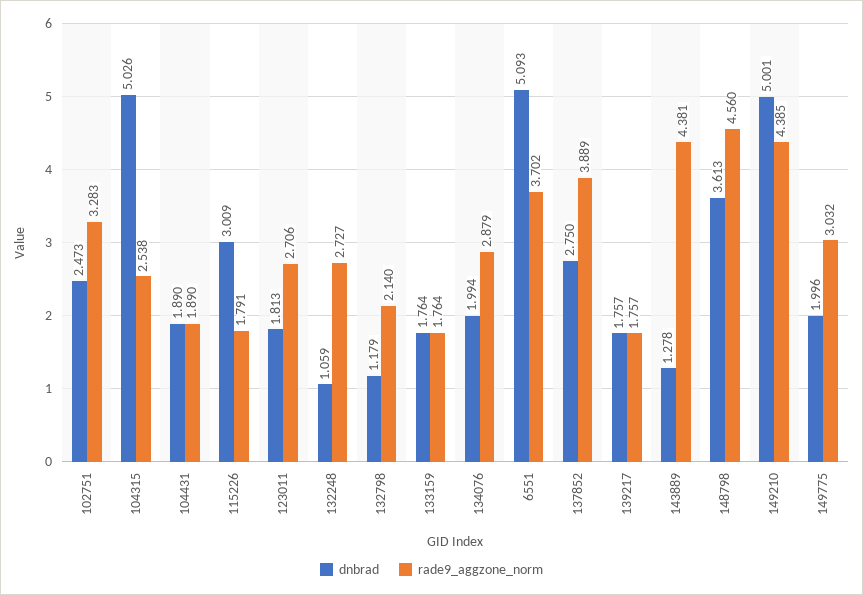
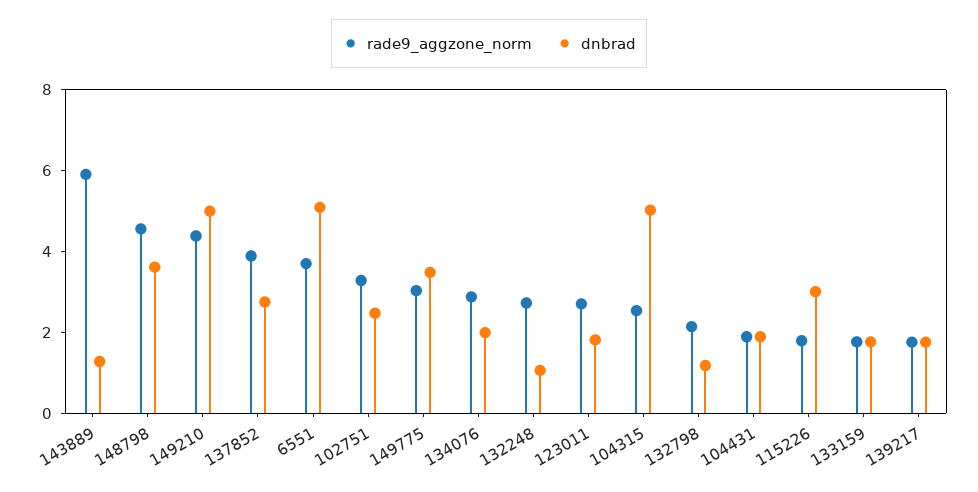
rade9_aggzone_norm, 143889: 4.381 -> 6
dnbrad, 149775: 1.996 -> 3.5

